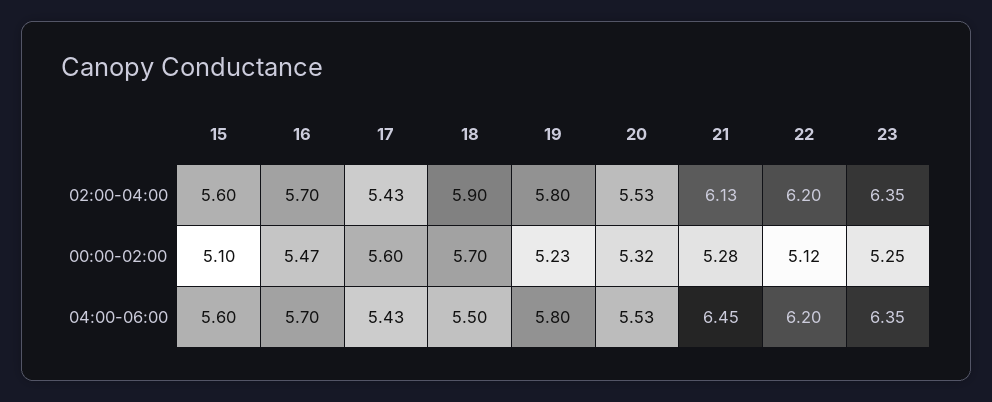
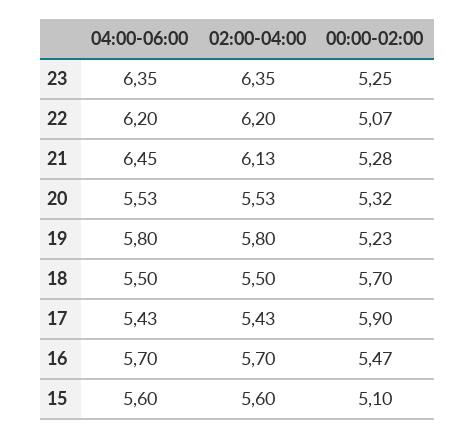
18, 02:00-04:00: 5.9 -> 5.5
17, 00:00-02:00: 5.6 -> 5.9
22, 00:00-02:00: 5.12 -> 5.07

